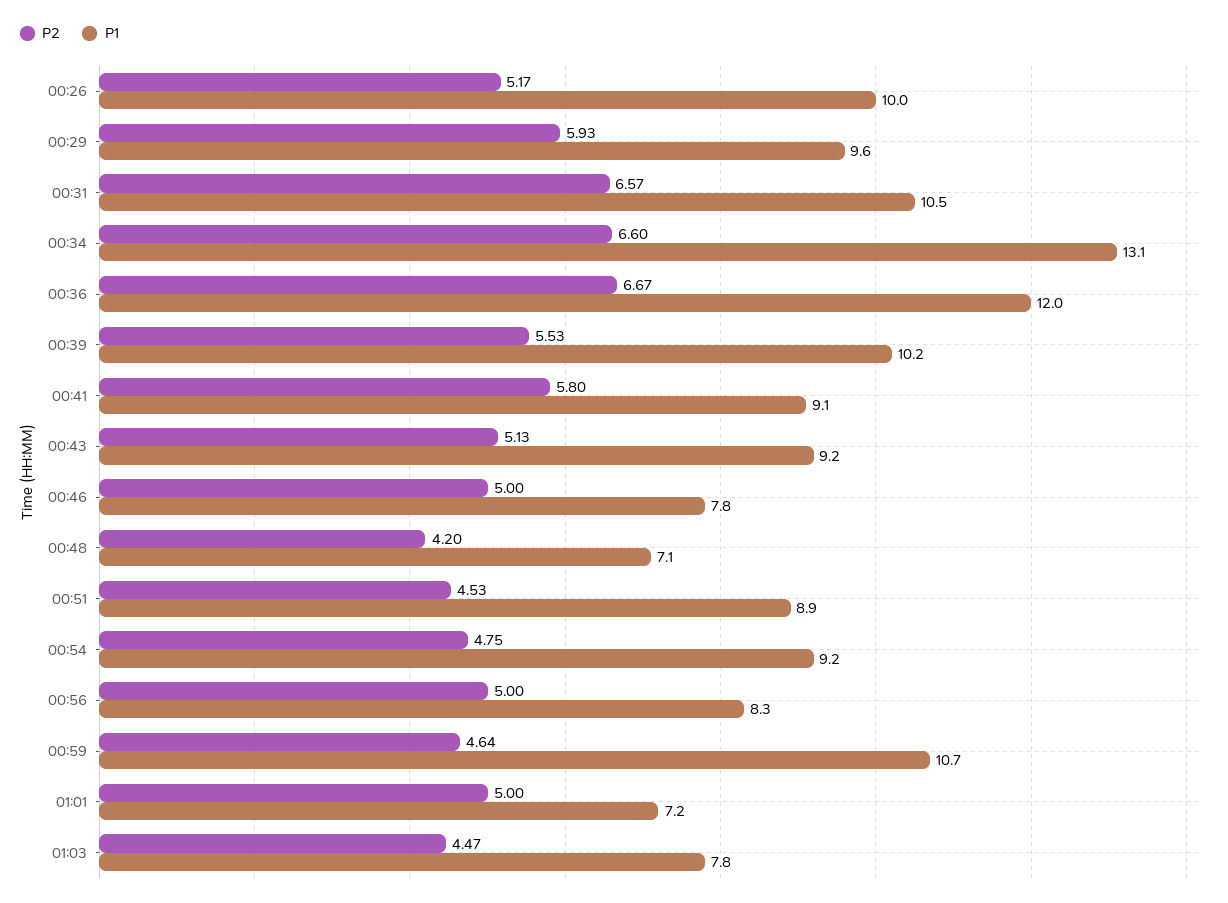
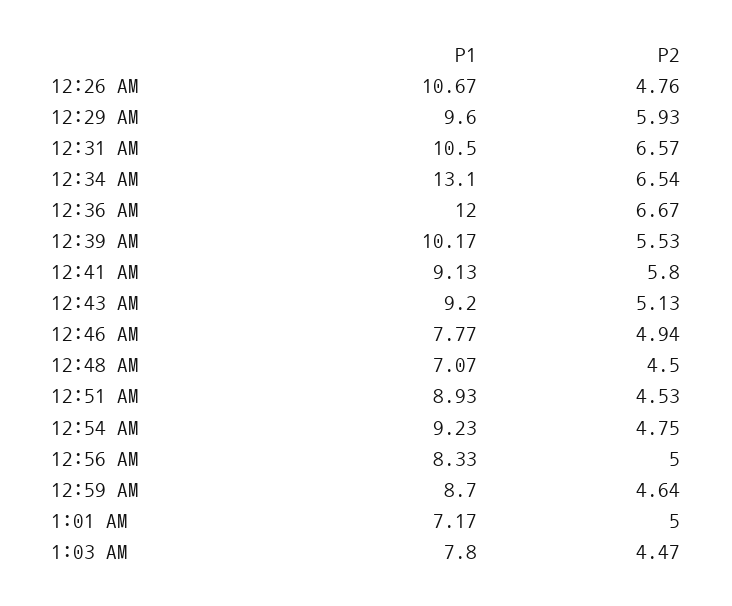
P2, 00:26: 5.17 -> 4.76
P1, 00:26: 10 -> 10.67
P2, 00:34: 6.6 -> 6.54
P2, 00:46: 5 -> 4.94
P2, 00:48: 4.2 -> 4.5
P1, 00:59: 10.7 -> 8.7

